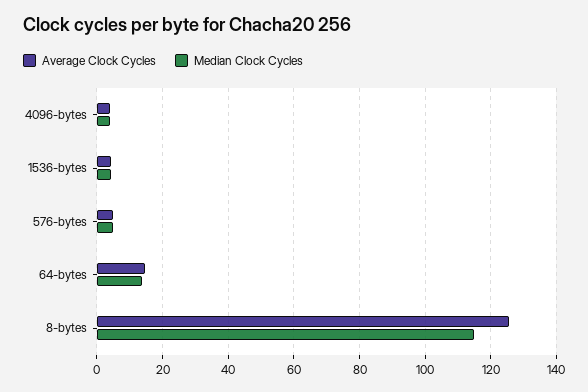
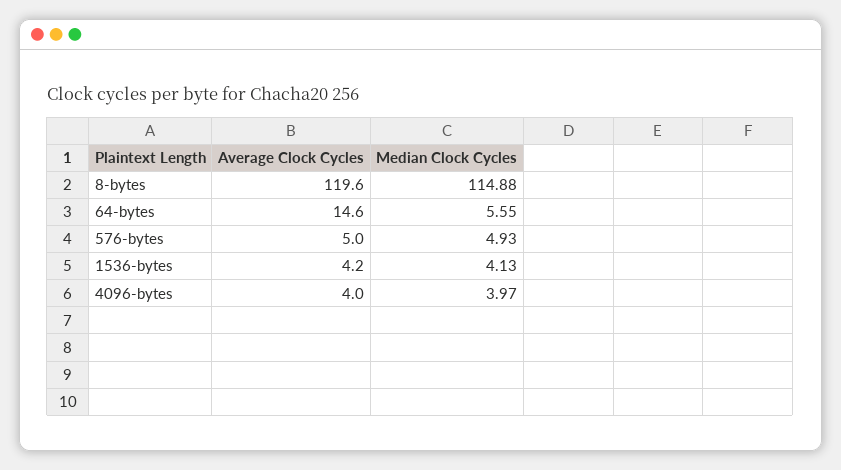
Median Clock Cycles, 64-bytes: 14 -> 5.55
Average Clock Cycles, 8-bytes: 126 -> 119.6

